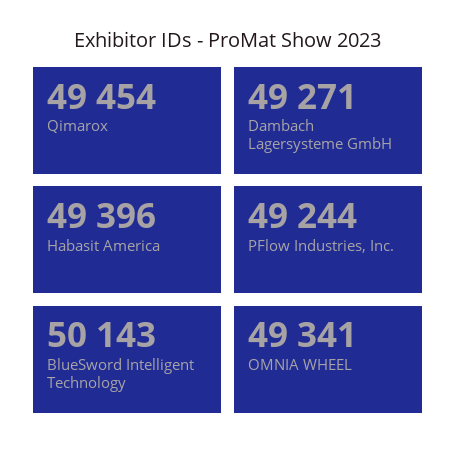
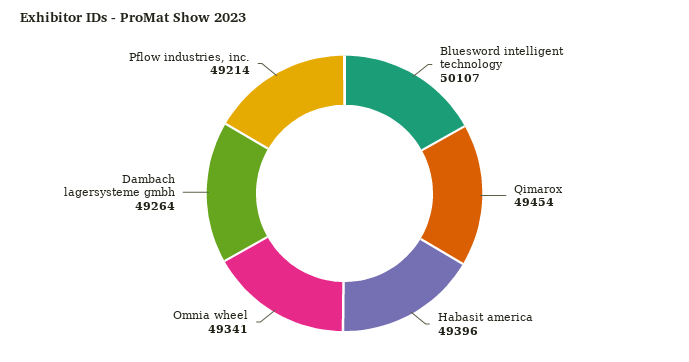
Dambach Lagersysteme GmbH: 49271 -> 49264
PFlow Industries, Inc.: 49244 -> 49214
BlueSword Intelligent Technology: 50143 -> 50107

